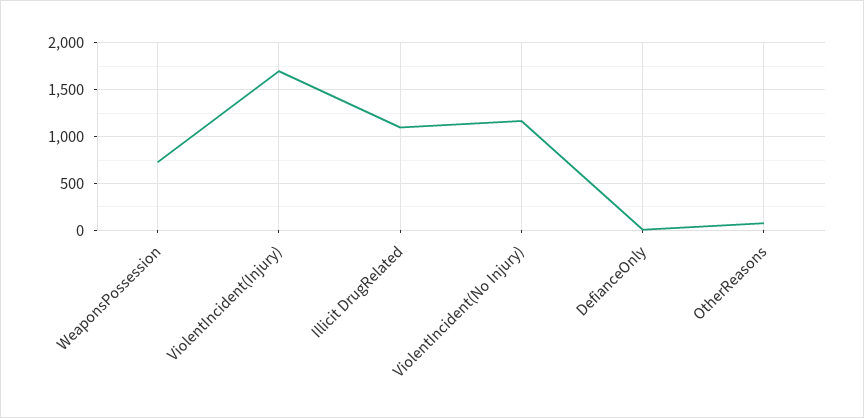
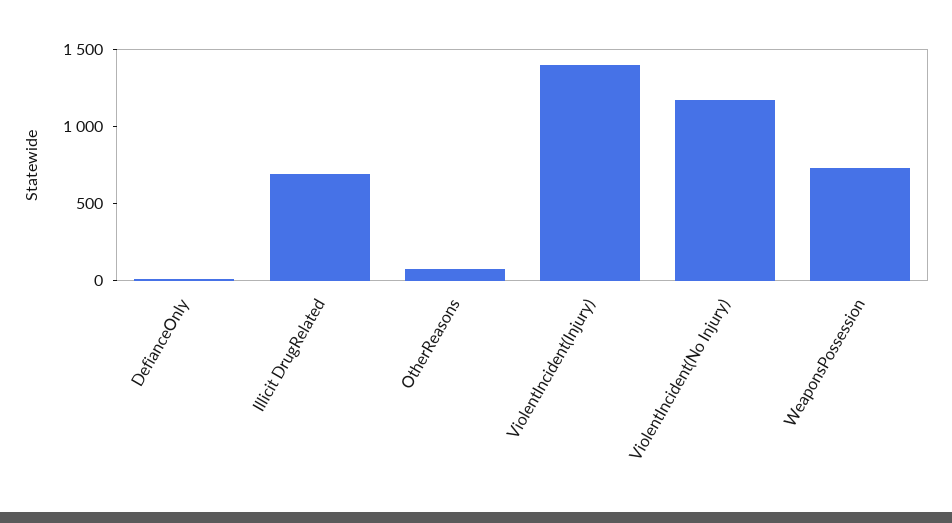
ViolentIncident(Injury): 1700 -> 1400
Illicit DrugRelated: 1100 -> 700

